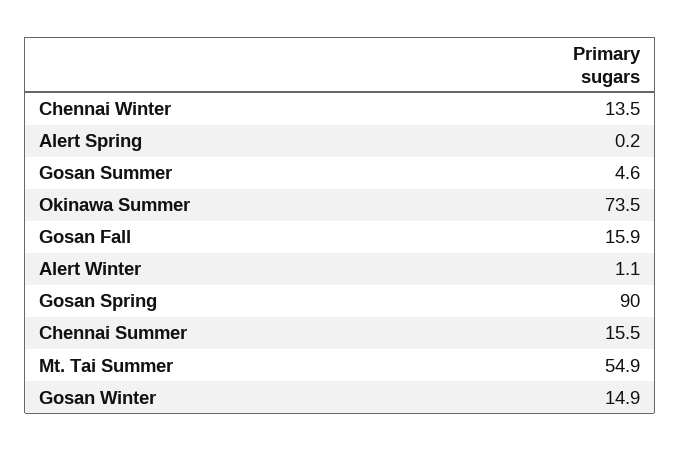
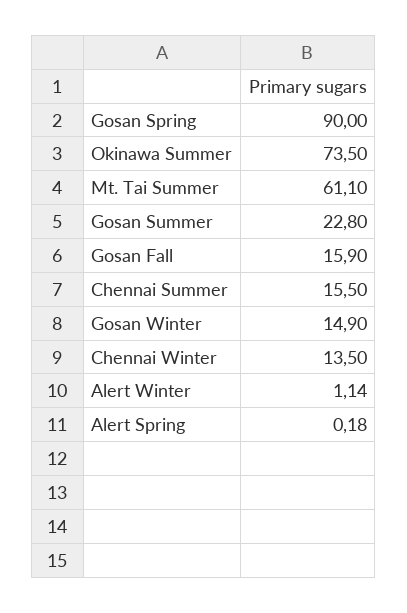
Gosan Summer: 4.6 -> 22.8
Mt. Tai Summer: 54.9 -> 61.1

